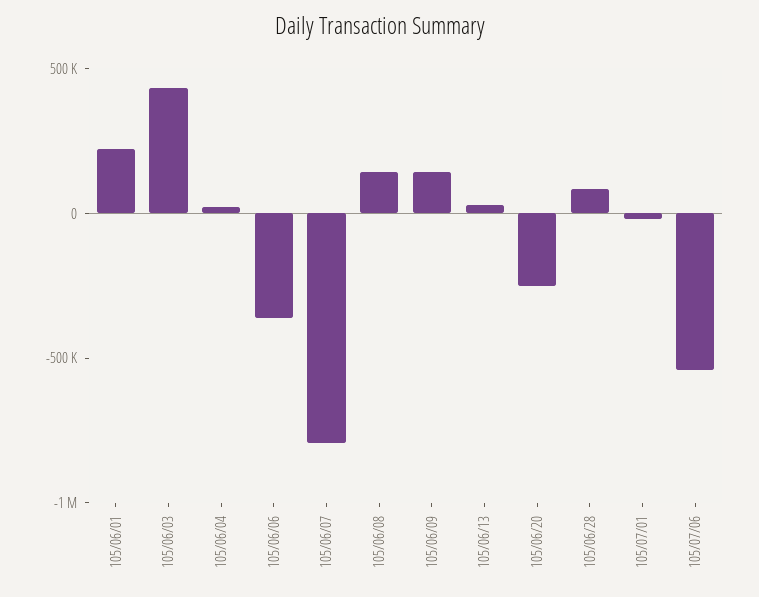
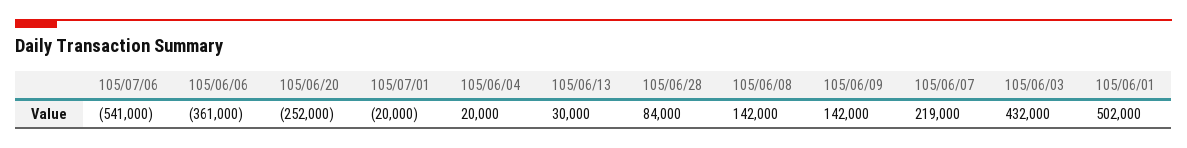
105/06/01: 200000 -> 502000
105/06/07: -800000 -> 219000

